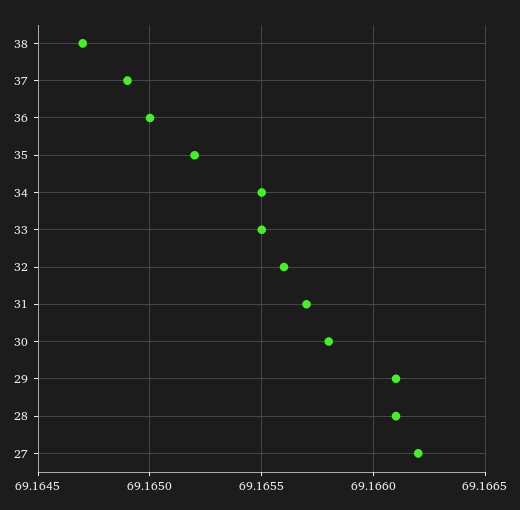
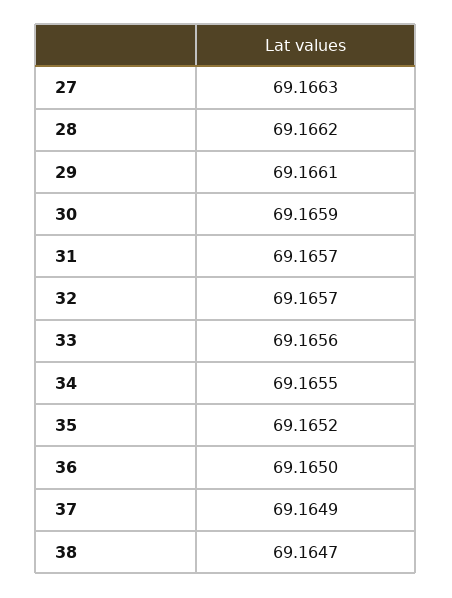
33: 69.1655 -> 69.1656
32: 69.1656 -> 69.1657
30: 69.1658 -> 69.1659
28: 69.1661 -> 69.1662
27: 69.1662 -> 69.1663

